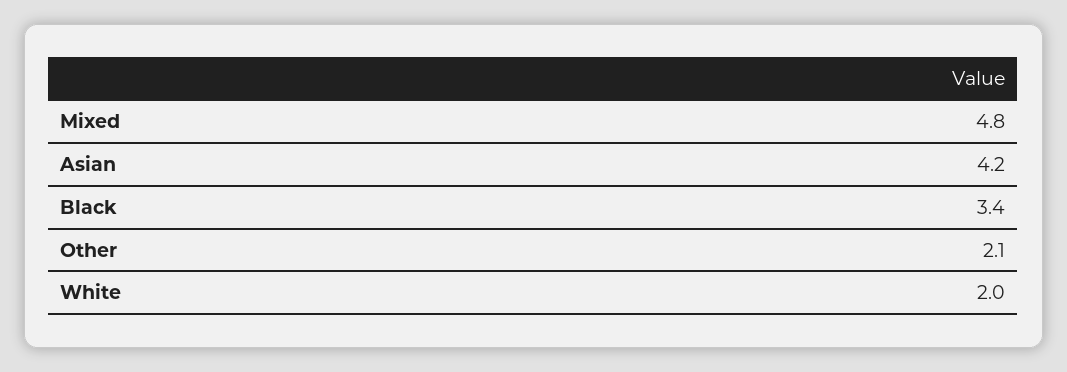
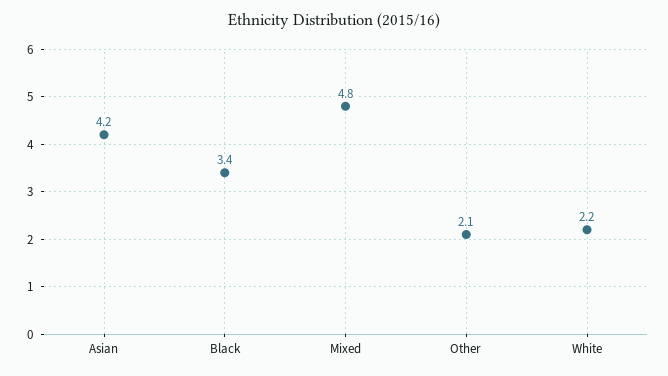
White: 2 -> 2.2

